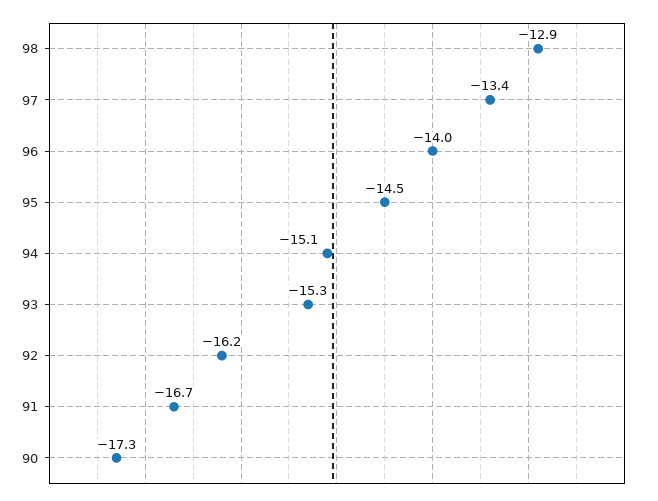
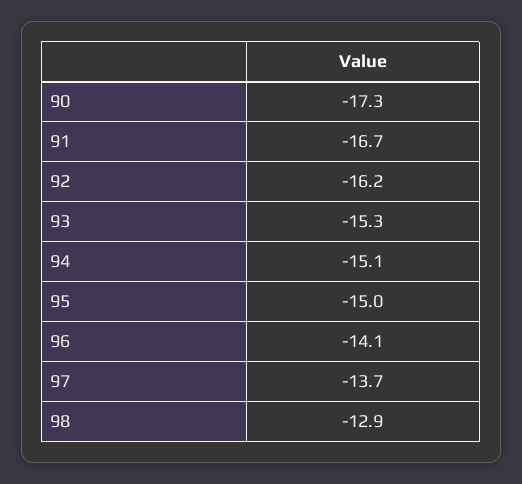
97: -13.4 -> -13.7
96: -14 -> -14.1
95: -14.5 -> -15

